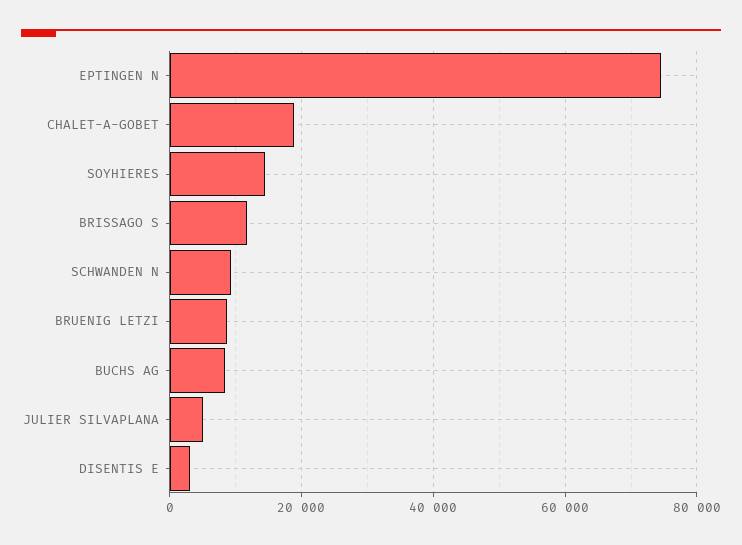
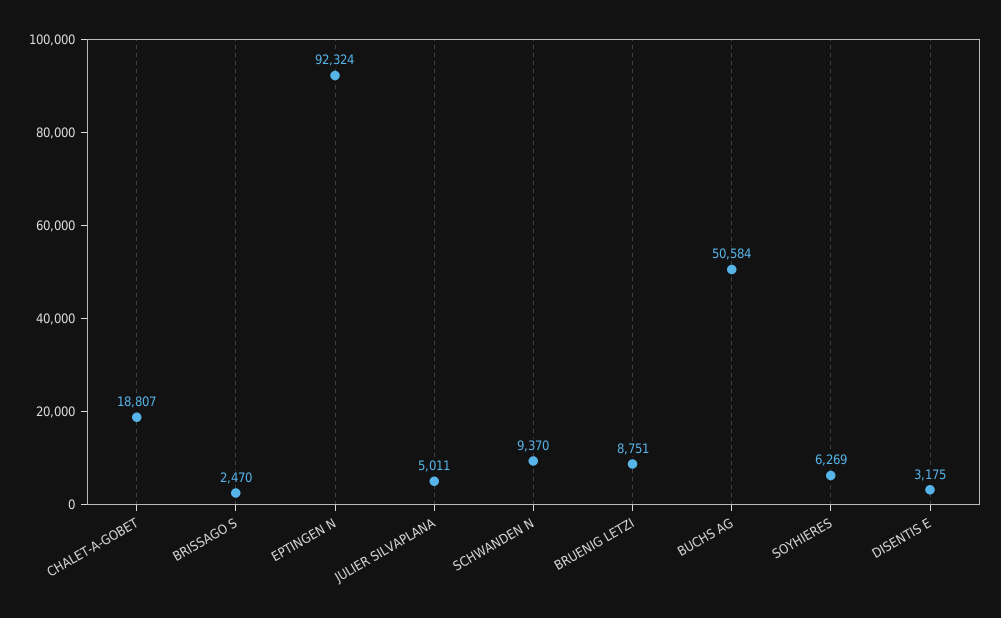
EPTINGEN N: 74000 -> 92324
SOYHIERES: 14000 -> 6269
BRISSAGO S: 12000 -> 2470
BUCHS AG: 8000 -> 50584

